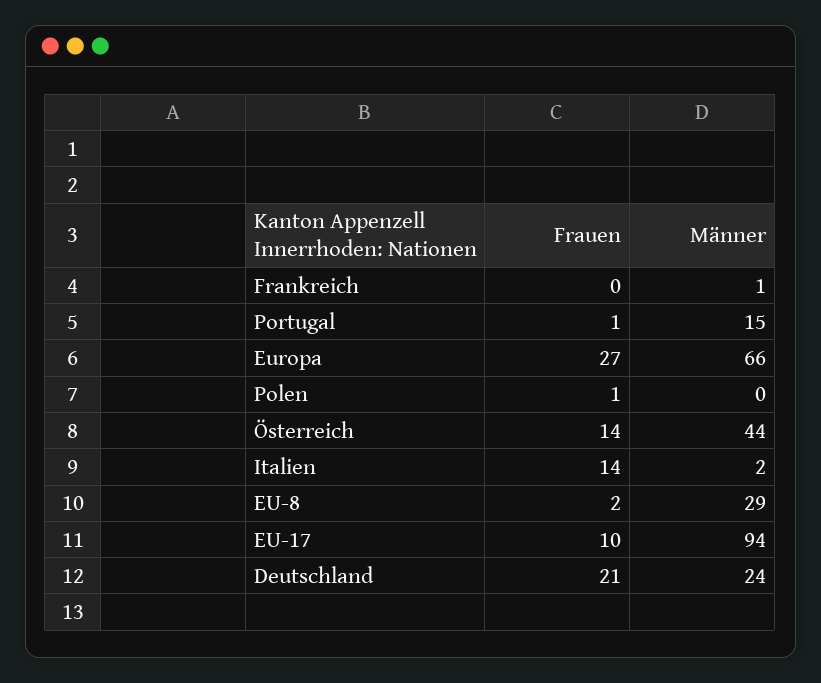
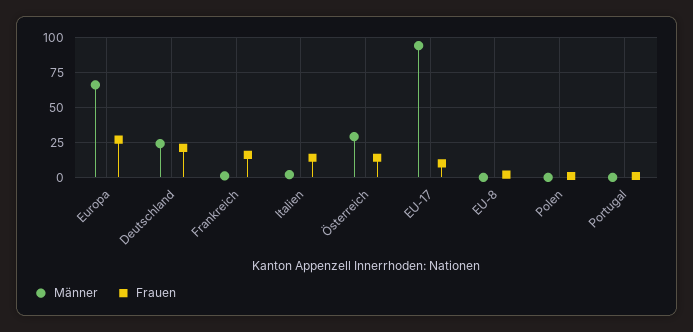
Frauen, Frankreich: 0 -> 15
Männer, Portugal: 15 -> 0
Männer, Österreich: 44 -> 30
Männer, EU-8: 29 -> 0

